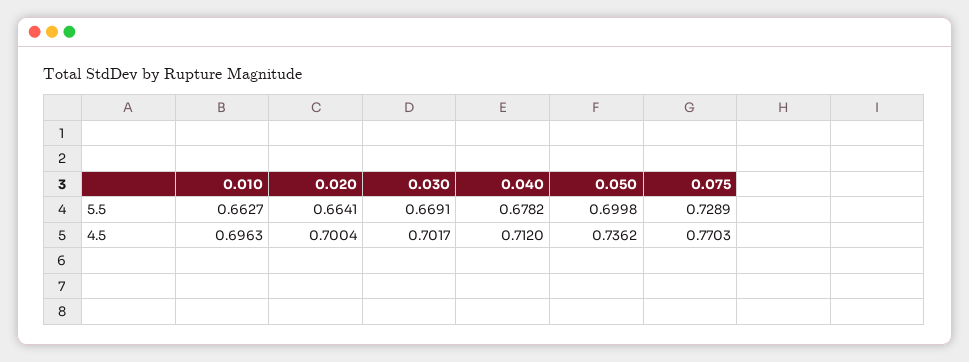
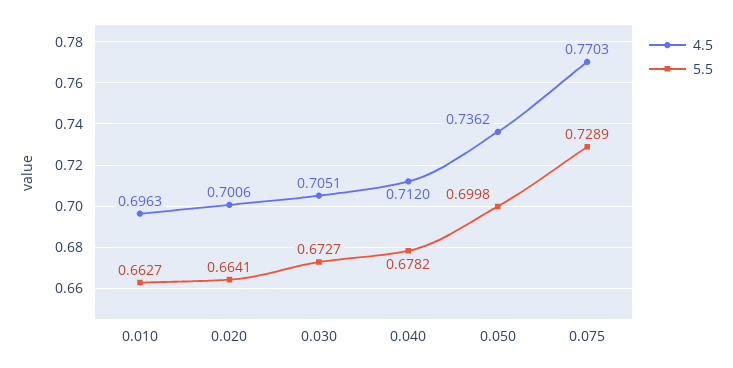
5.5, 0.030: 0.6691 -> 0.6727
4.5, 0.020: 0.7004 -> 0.7006
4.5, 0.030: 0.7017 -> 0.7051

